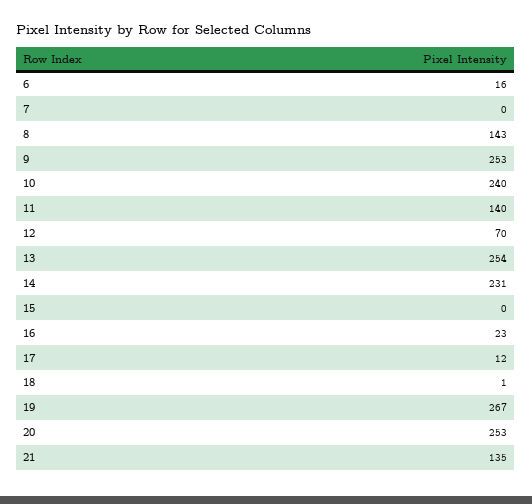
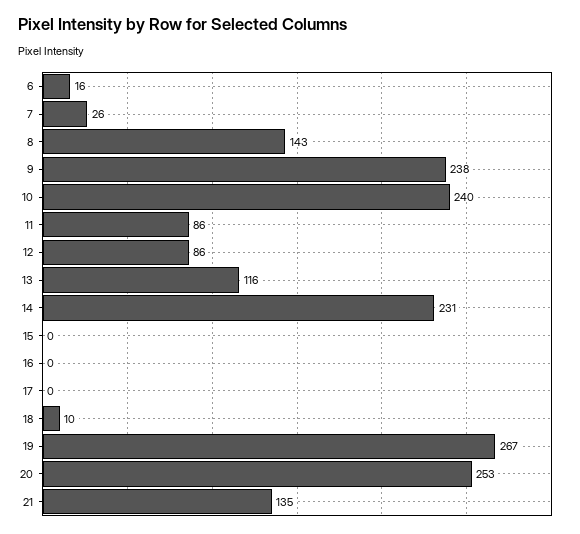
7: 0 -> 26
9: 253 -> 238
11: 140 -> 86
12: 70 -> 86
13: 254 -> 116
16: 23 -> 0
17: 12 -> 0
18: 1 -> 10

